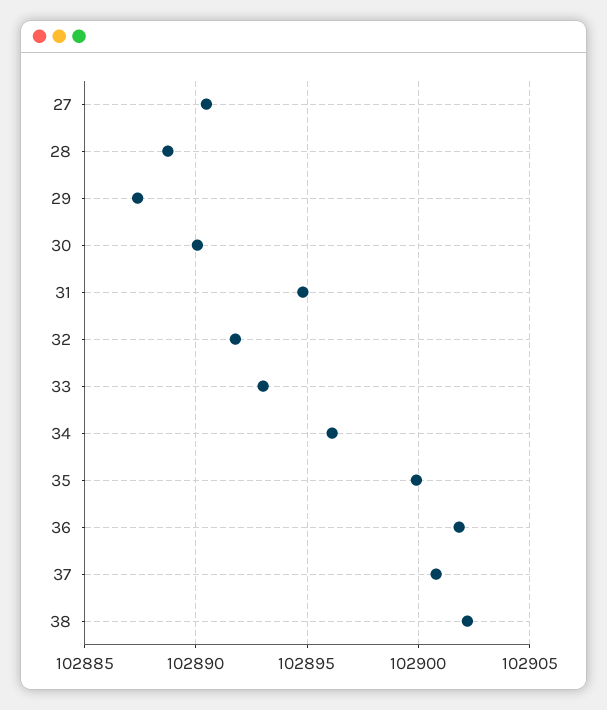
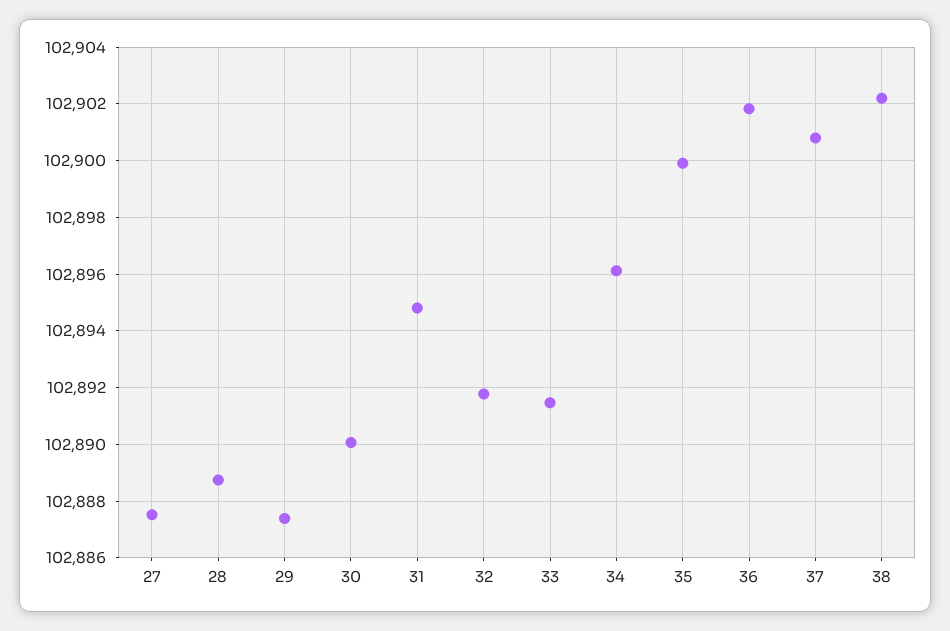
27: 102890.5 -> 102887.5
33: 102893 -> 102891.5

